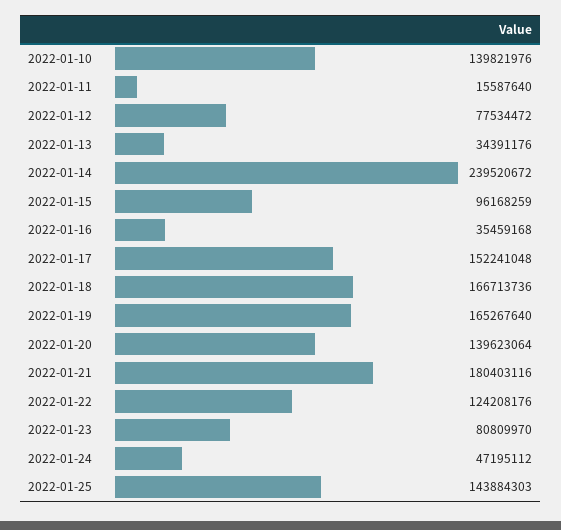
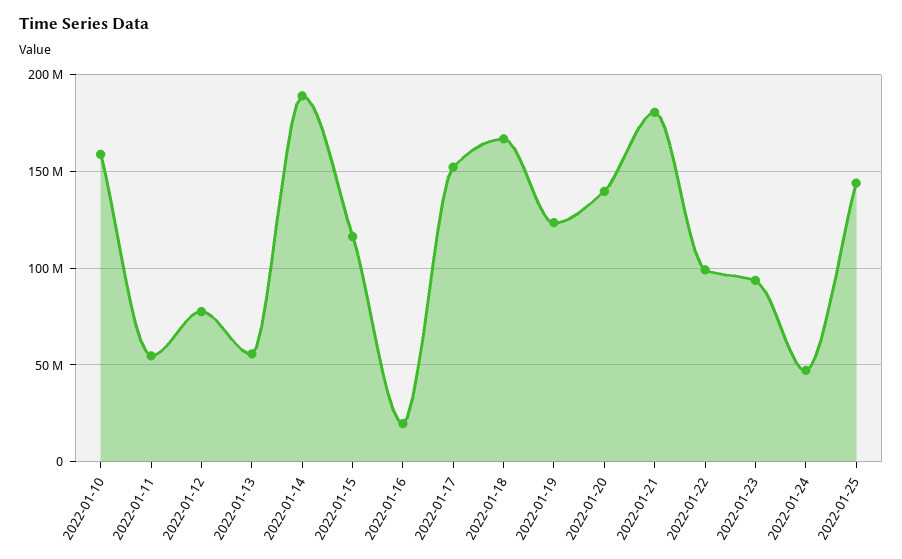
2022-01-10: 139821976 -> 160000000
2022-01-11: 15587640 -> 55000000
2022-01-13: 34391176 -> 55000000
2022-01-14: 239520672 -> 190000000
2022-01-15: 96168259 -> 115000000
2022-01-16: 35459168 -> 20000000
2022-01-19: 165267640 -> 125000000
2022-01-22: 124208176 -> 100000000
2022-01-23: 80809970 -> 95000000

